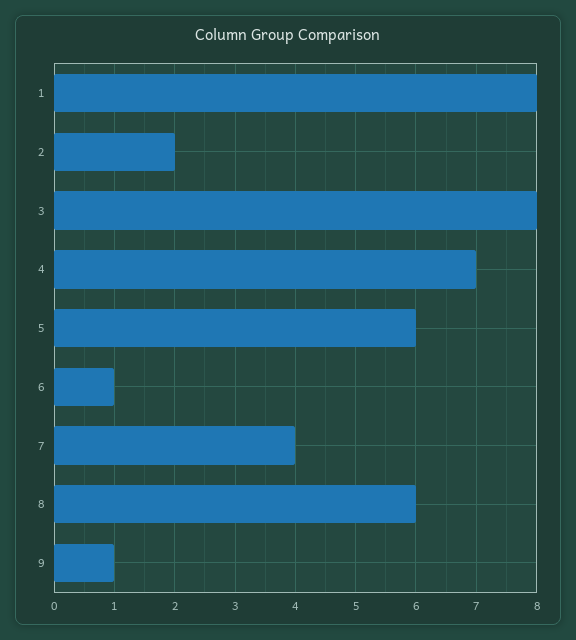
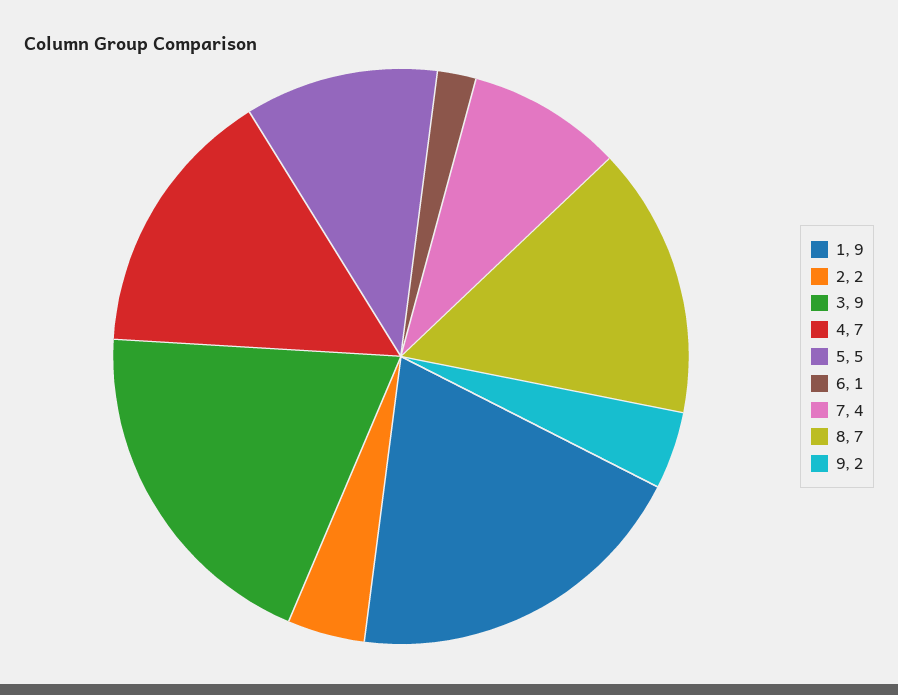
1: 8 -> 9
3: 8 -> 9
5: 6 -> 5
8: 6 -> 7
9: 1 -> 2

